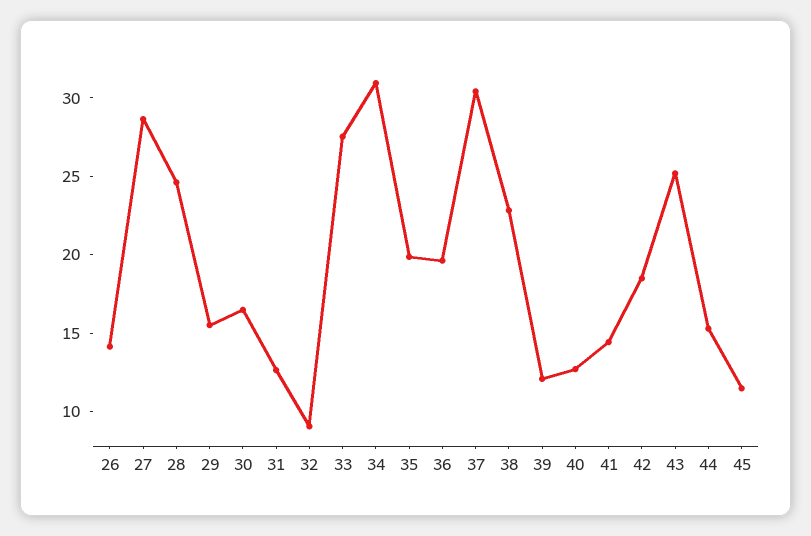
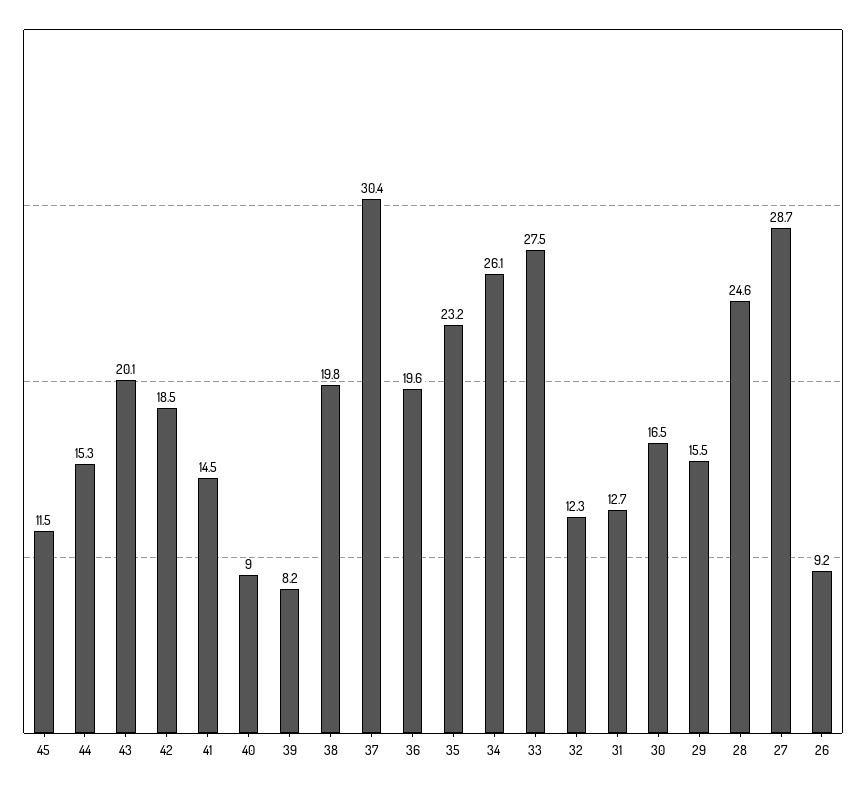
26: 14 -> 9.2
32: 9 -> 12.3
34: 31 -> 26.1
35: 20 -> 23.2
38: 23 -> 19.8
39: 12 -> 8.2
40: 13 -> 9
43: 25 -> 20.1

